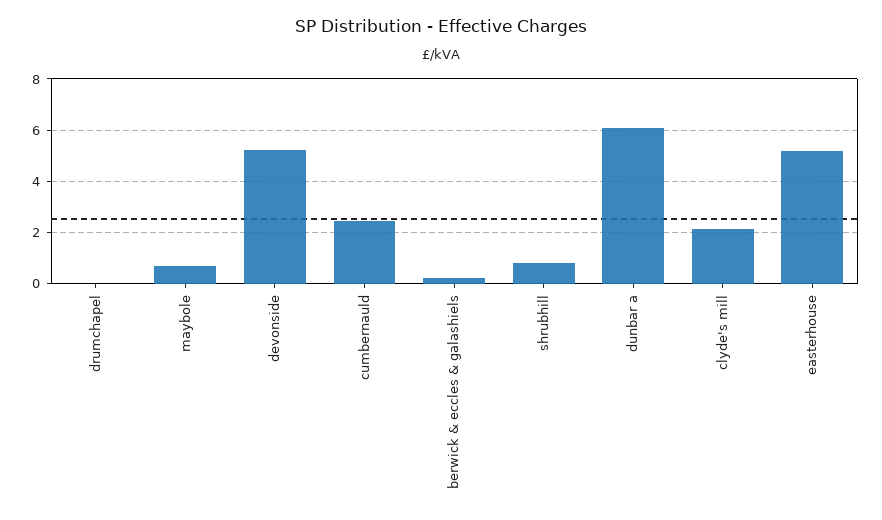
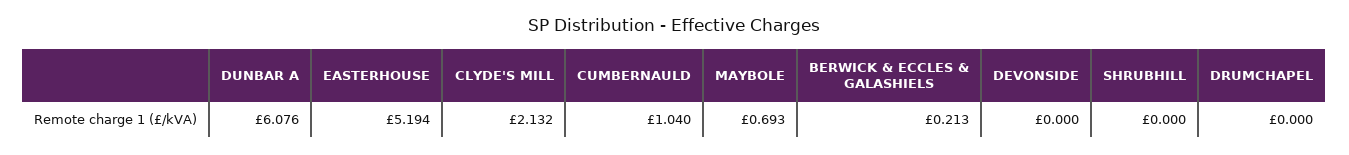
devonside: 5.25 -> 0
cumbernauld: 2.5 -> 1.04
shrubhill: 0.75 -> 0

